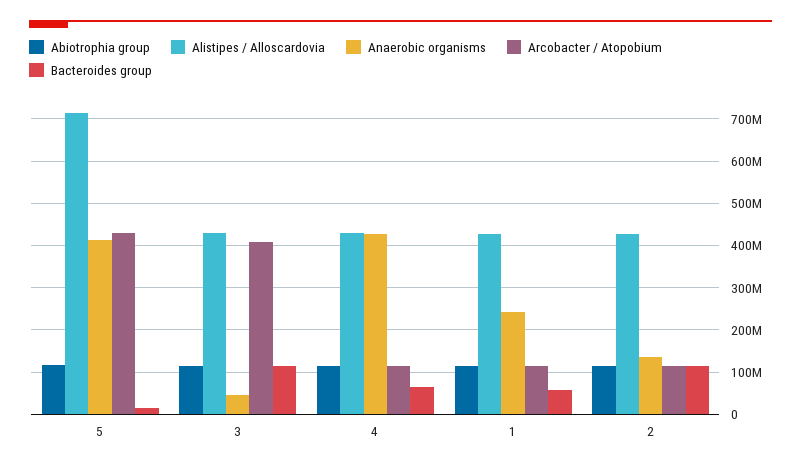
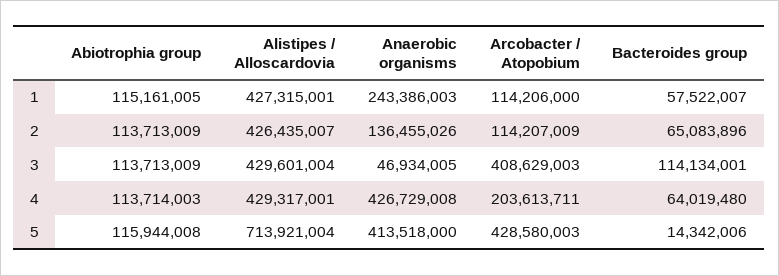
Arcobacter / Atopobium, 4: 120000000 -> 203613711
Bacteroides group, 2: 120000000 -> 65083896

